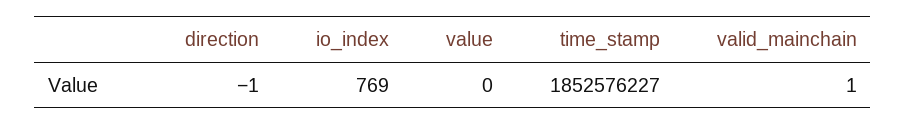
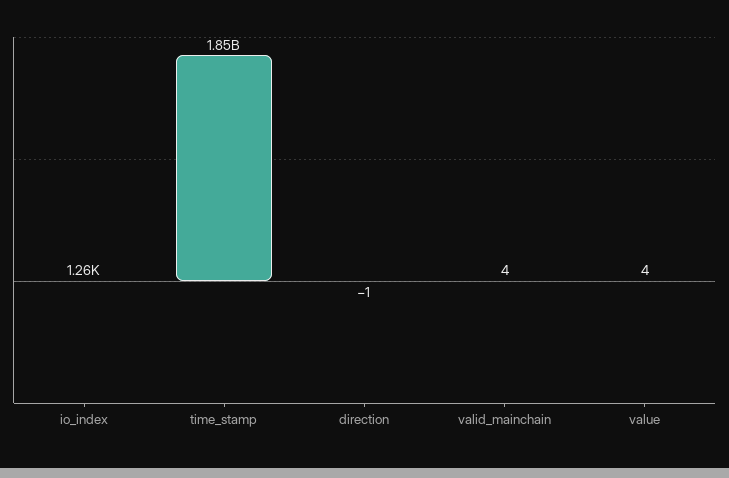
io_index: 769 -> 1260
value: 0 -> 4
valid_mainchain: 1 -> 4

